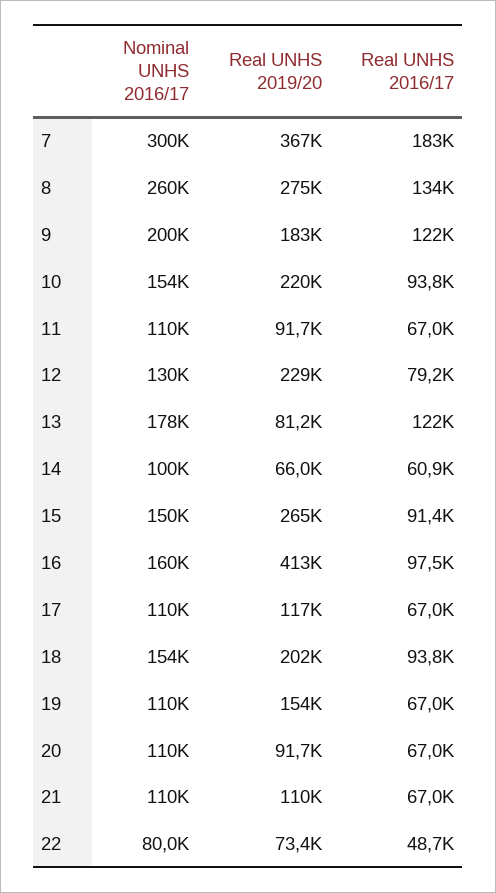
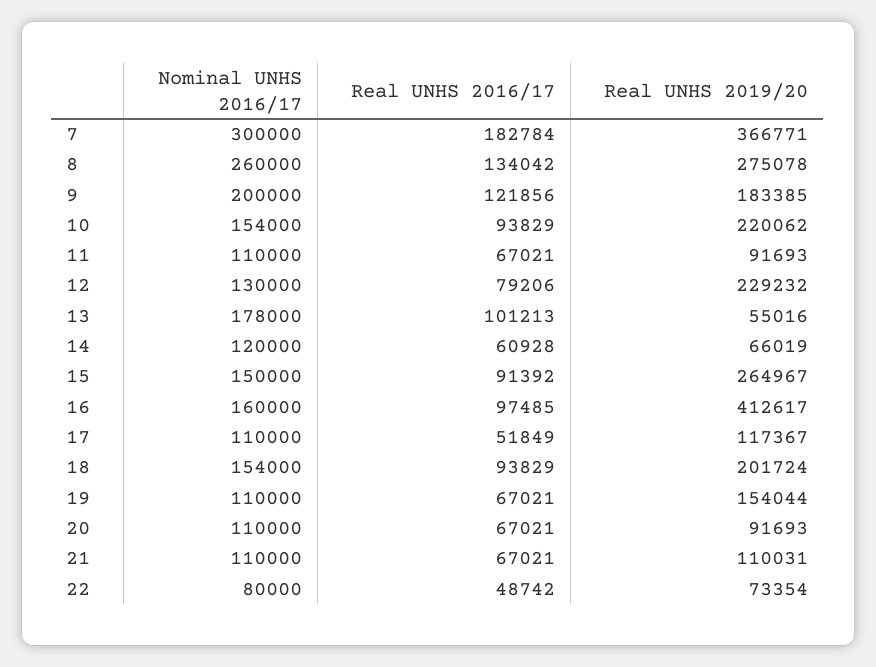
Real UNHS 2019/20, 13: 81200 -> 55016
Real UNHS 2016/17, 13: 122000 -> 101213
Nominal UNHS 2016/17, 14: 100000 -> 120000
Real UNHS 2016/17, 17: 67000 -> 51849

